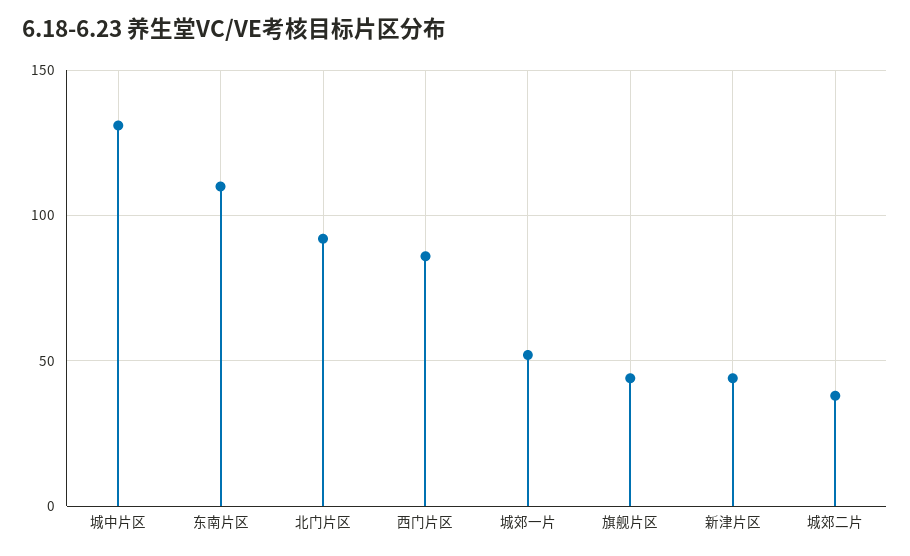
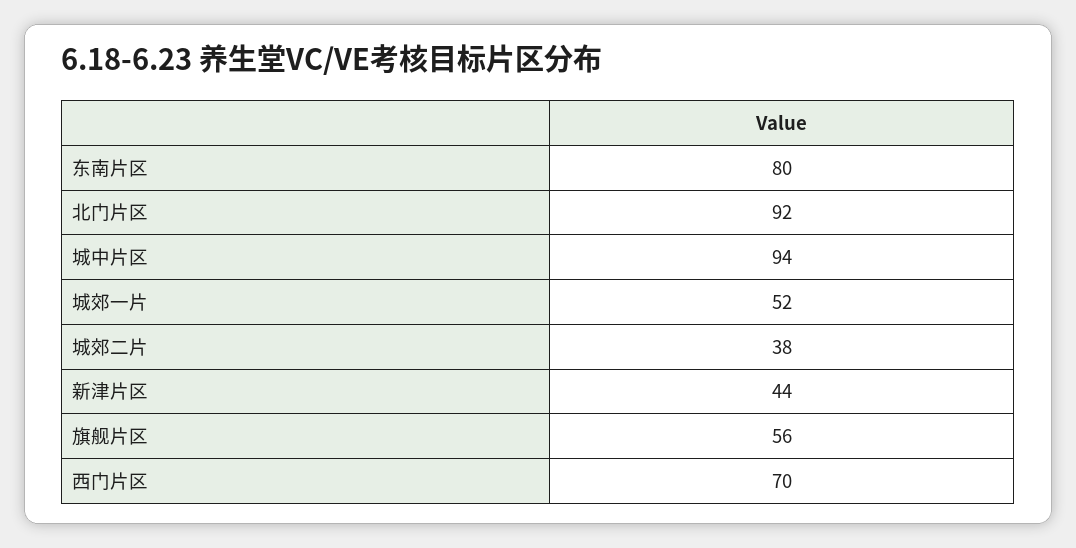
城中片区: 130 -> 94
东南片区: 110 -> 80
西门片区: 85 -> 70
旗舰片区: 45 -> 56

